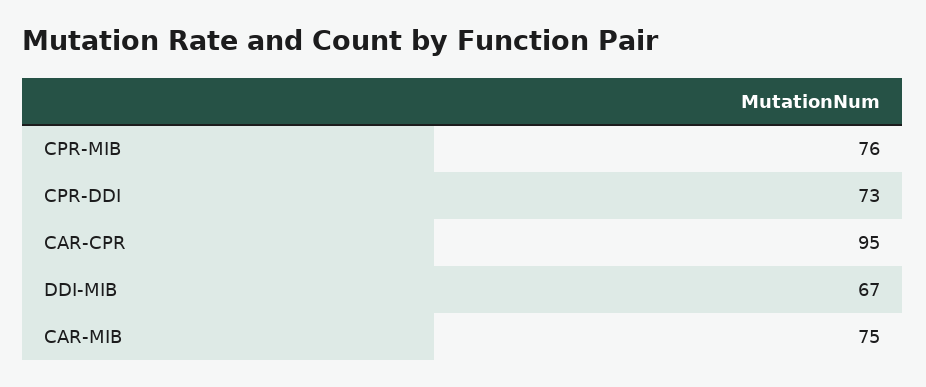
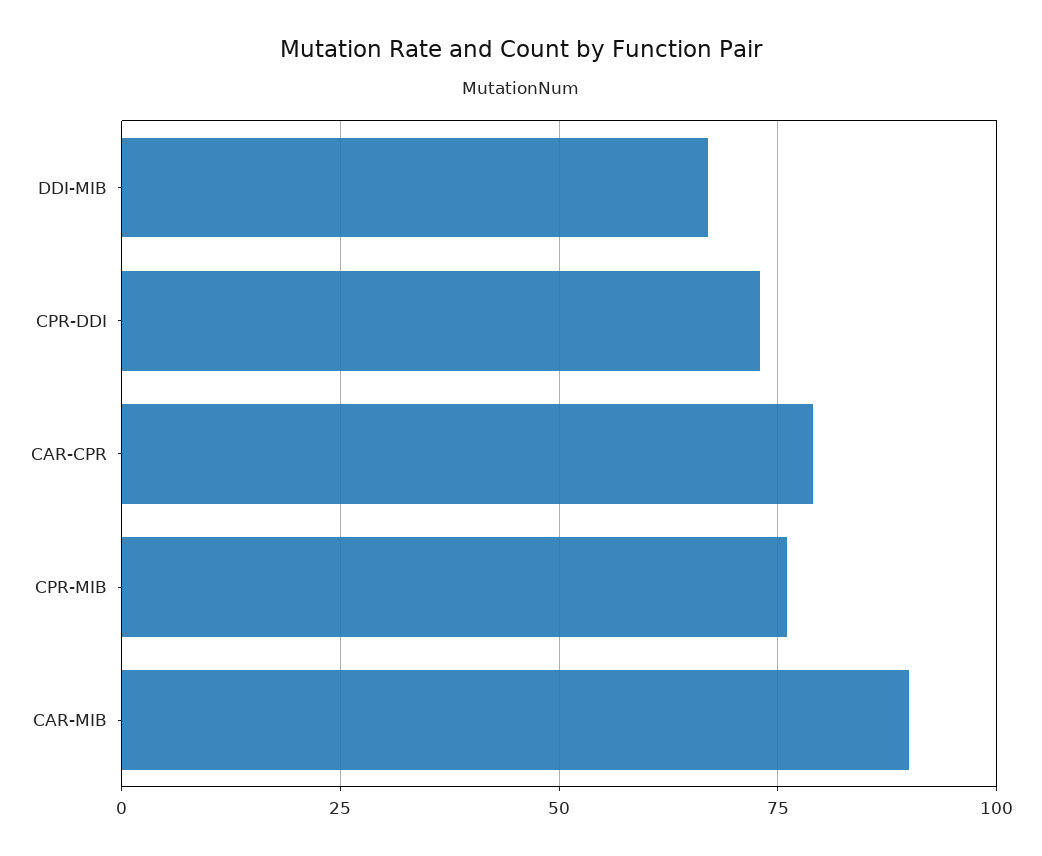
CAR-CPR: 95 -> 80
CAR-MIB: 75 -> 90

